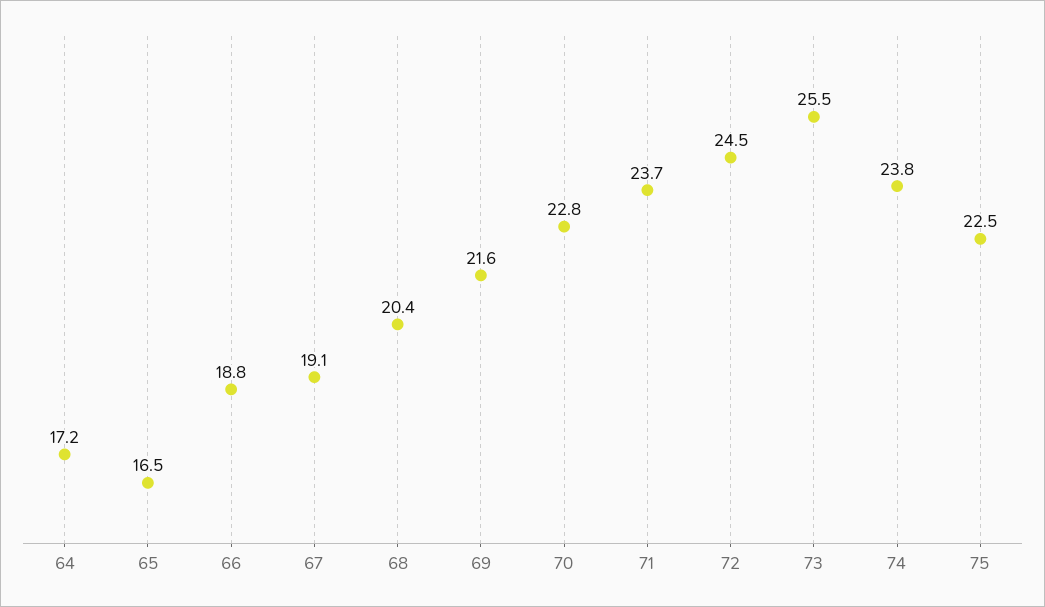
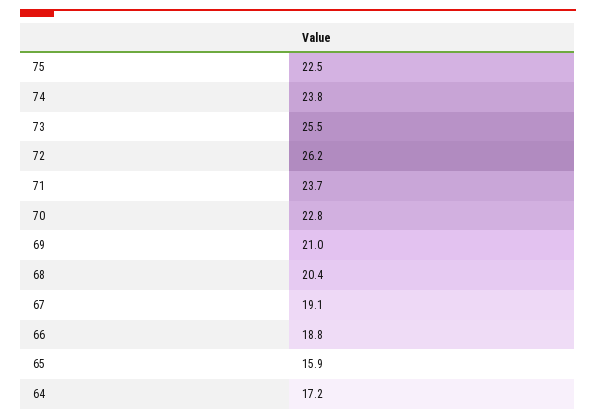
65: 16.5 -> 15.9
69: 21.6 -> 21
72: 24.5 -> 26.2

